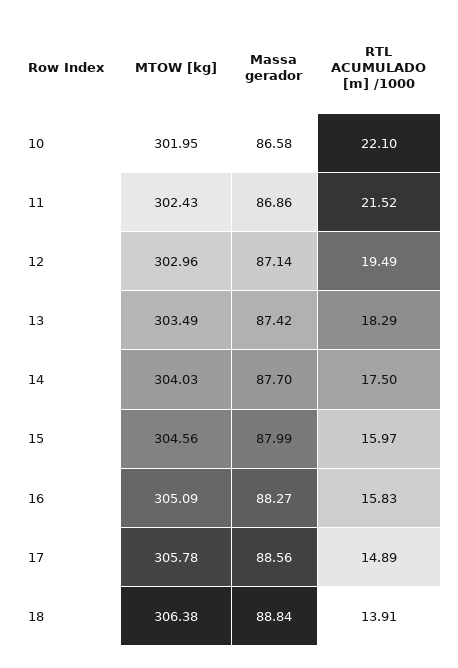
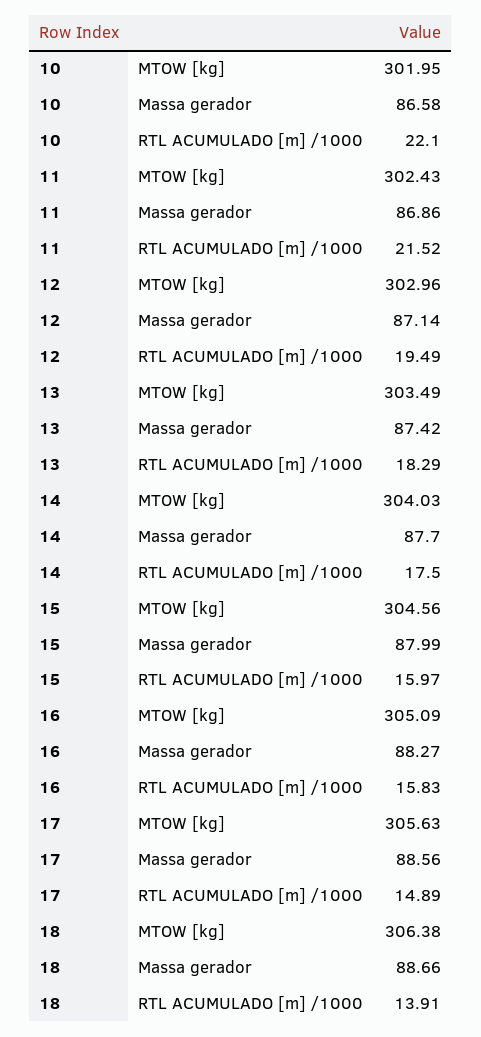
MTOW [kg], 17: 305.78 -> 305.63
Massa gerador, 18: 88.84 -> 88.66

